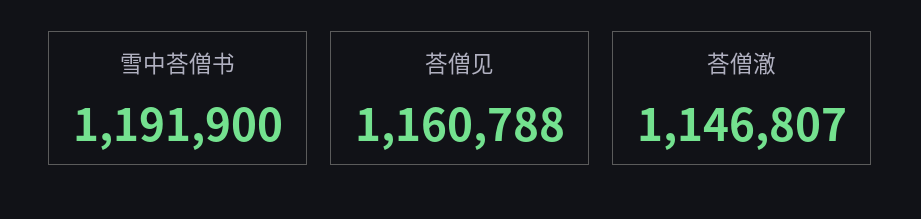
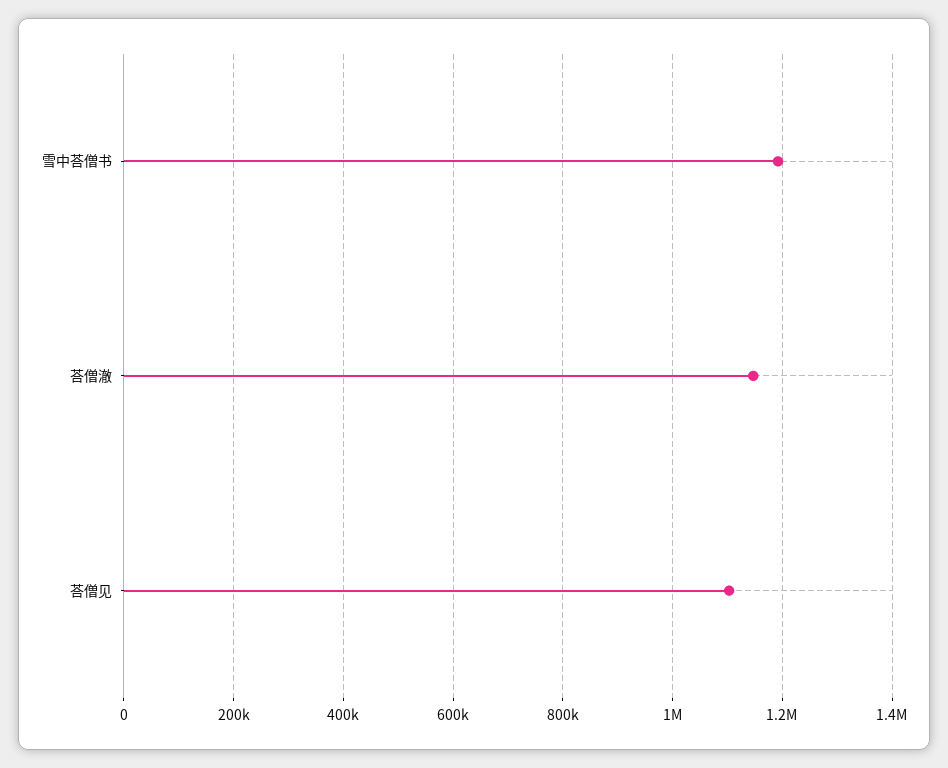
荅僧见: 1160788 -> 1100000

